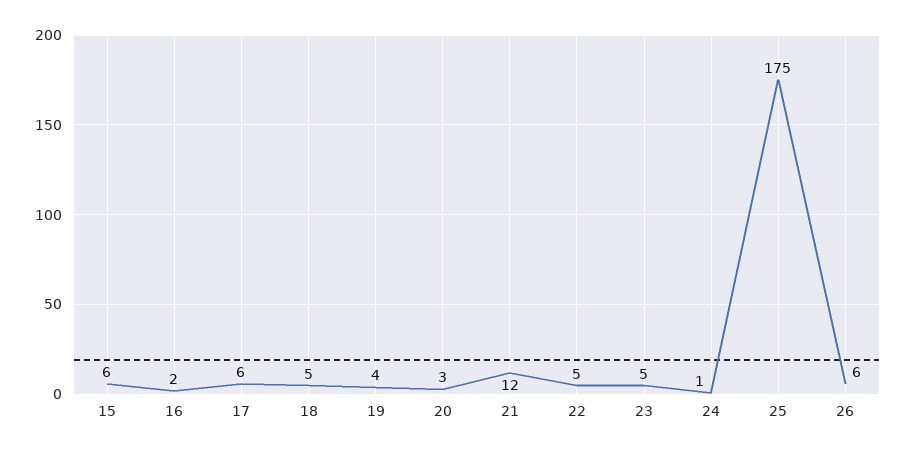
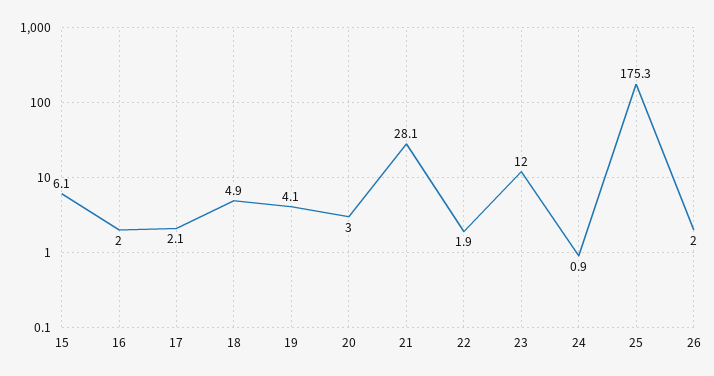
17: 6 -> 2.1
21: 12 -> 28.1
22: 5 -> 1.9
23: 5 -> 12
26: 6 -> 2

